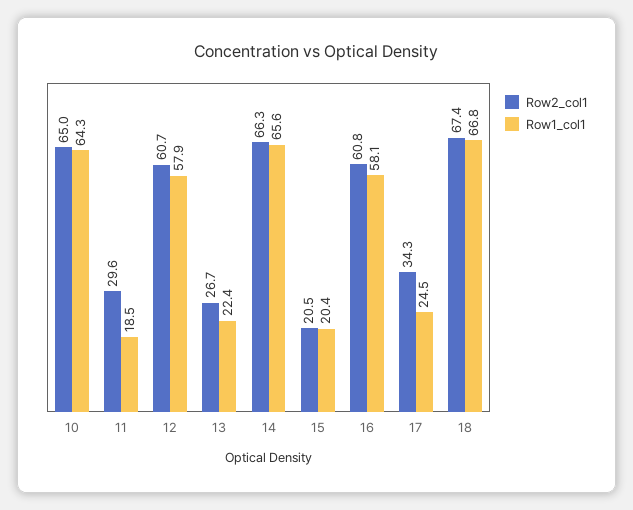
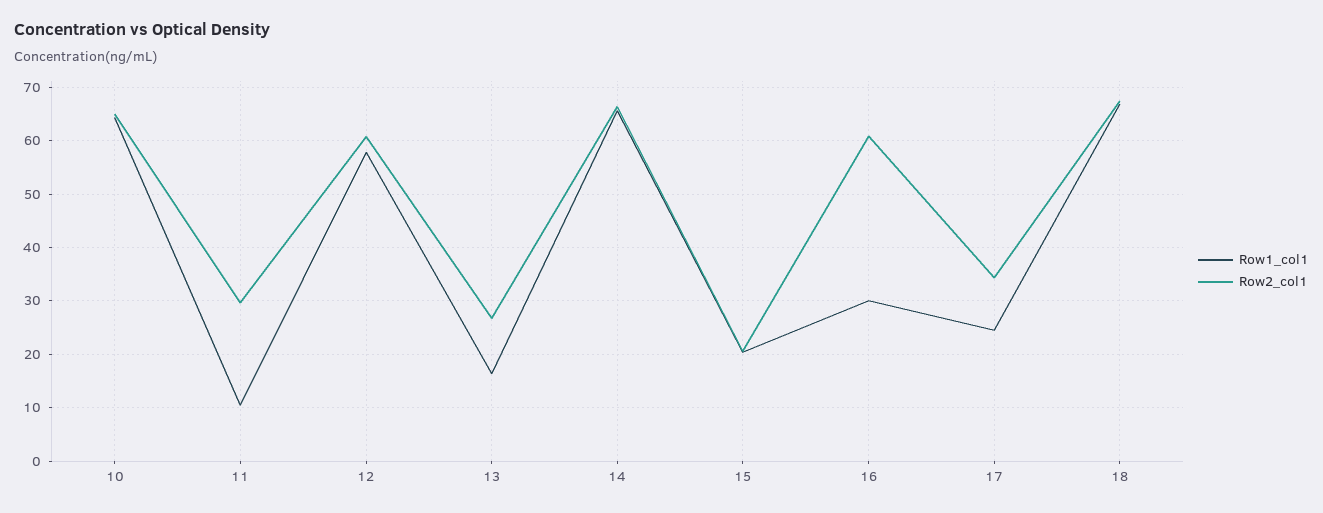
Row1_col1, 11: 18.5 -> 10
Row1_col1, 13: 22.4 -> 16
Row1_col1, 16: 58.1 -> 30

